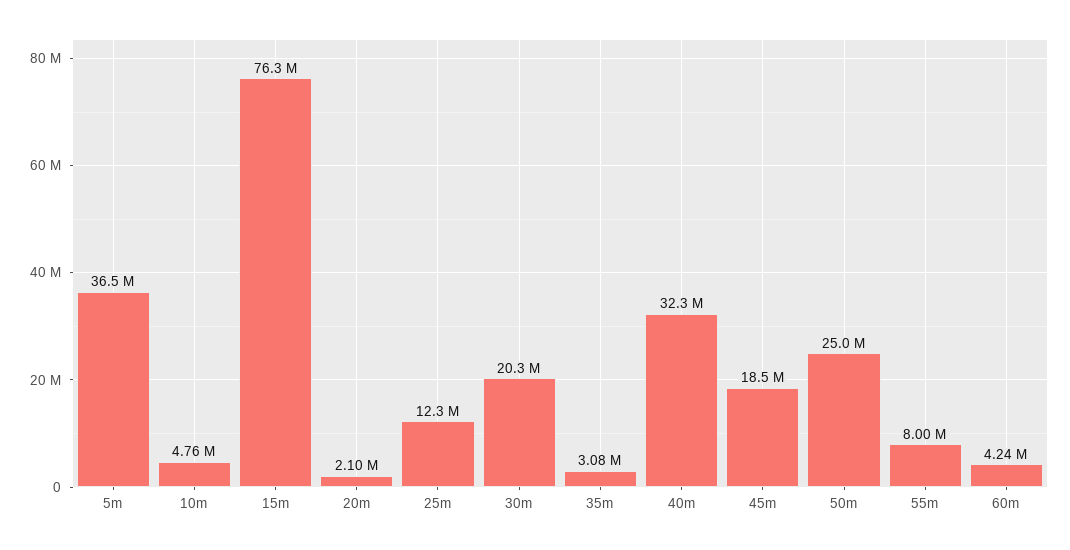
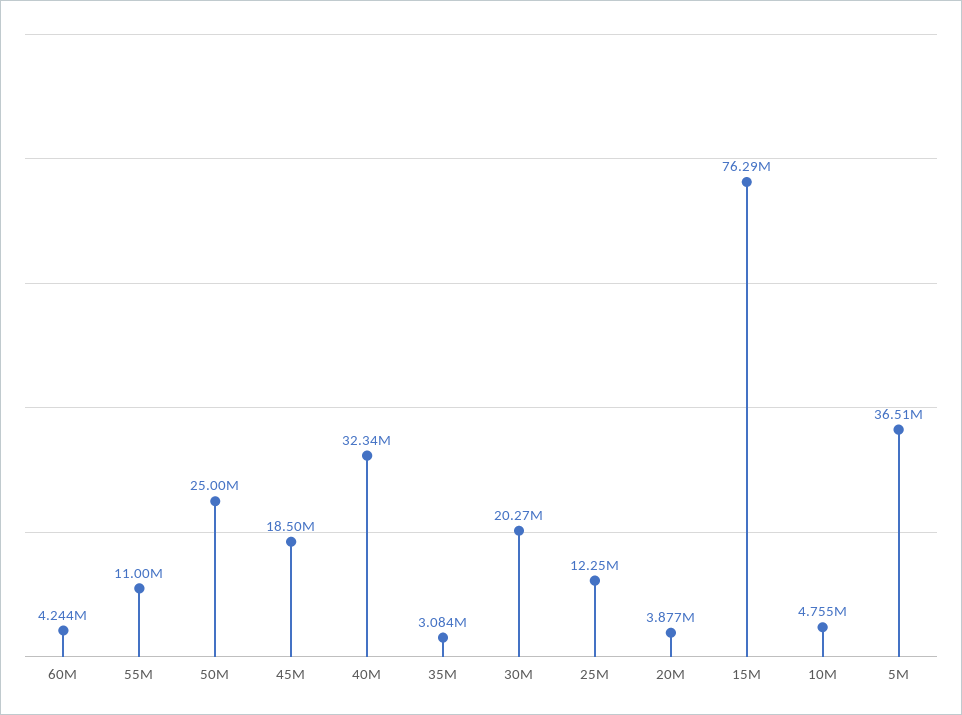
20m: 2100000 -> 3877000
55m: 8000000 -> 11000000

